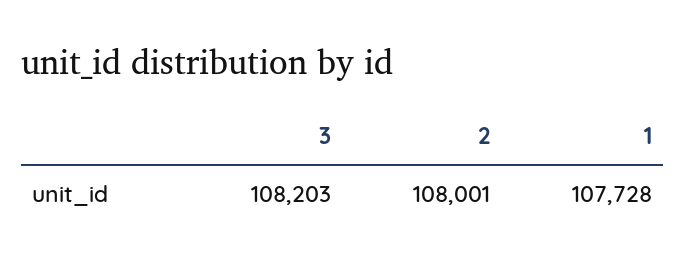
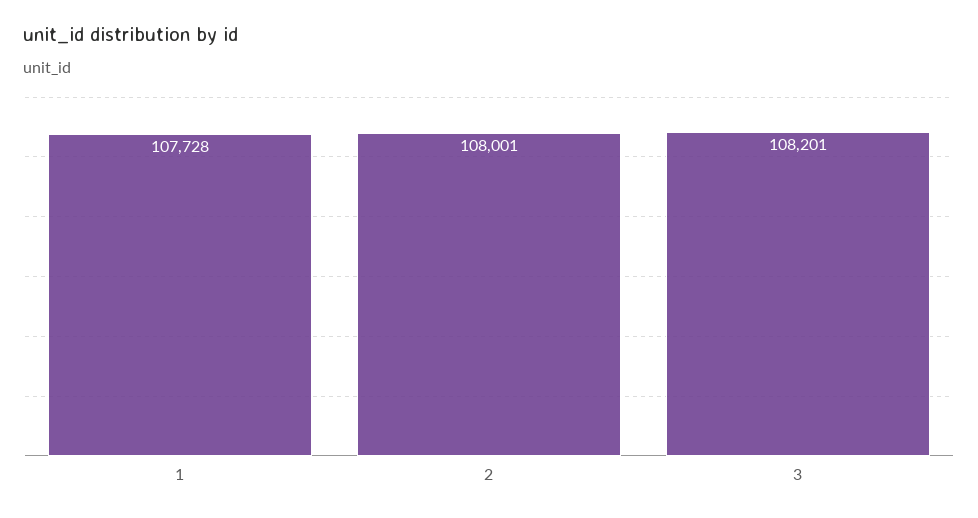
3: 108203 -> 108201

